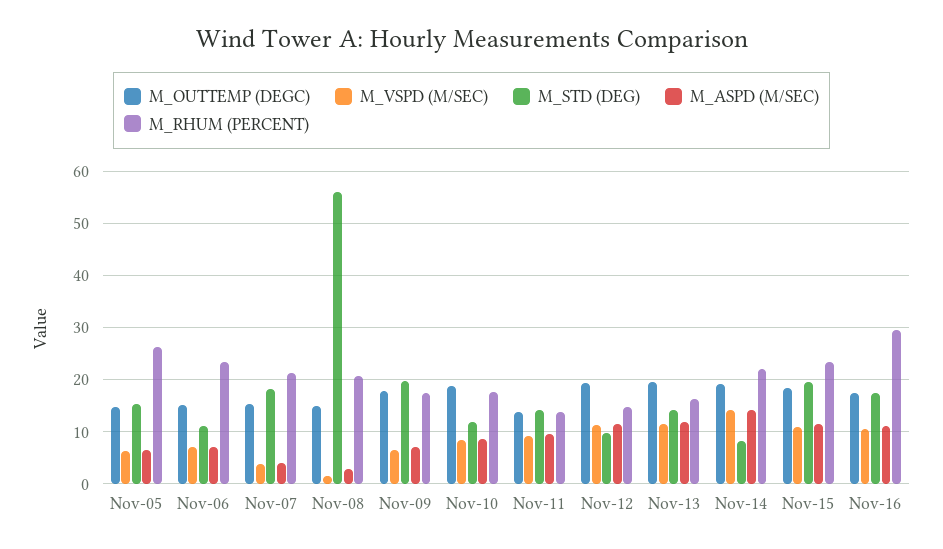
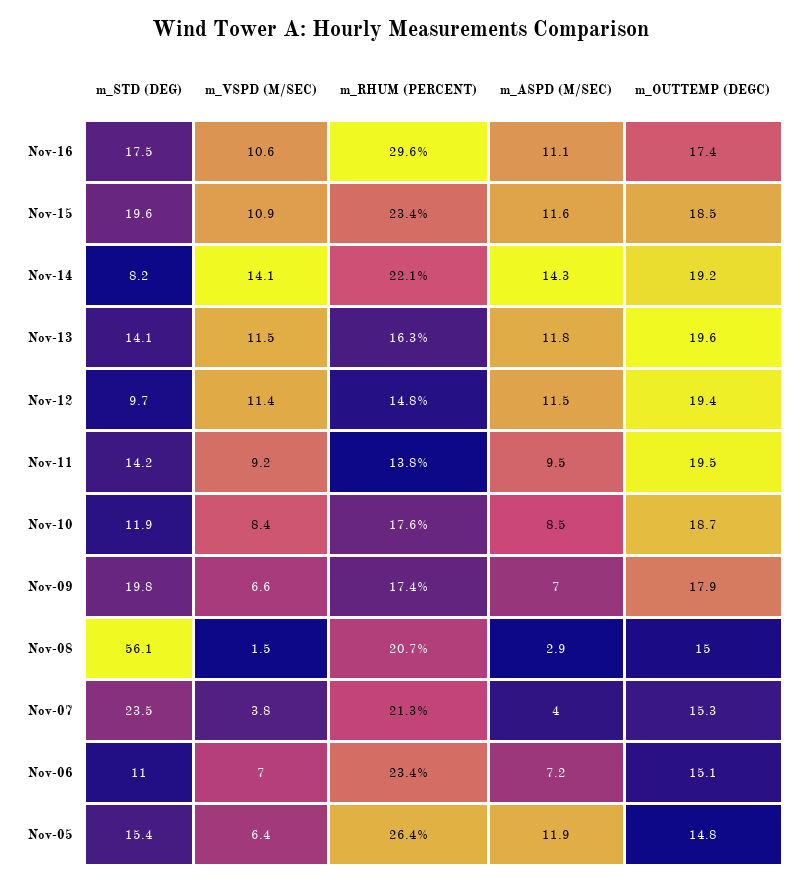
M_ASPD (M/SEC), Nov-05: 6 -> 11.9
M_STD (DEG), Nov-07: 18 -> 23.5
M_OUTTEMP (DEGC), Nov-11: 14 -> 19.5

